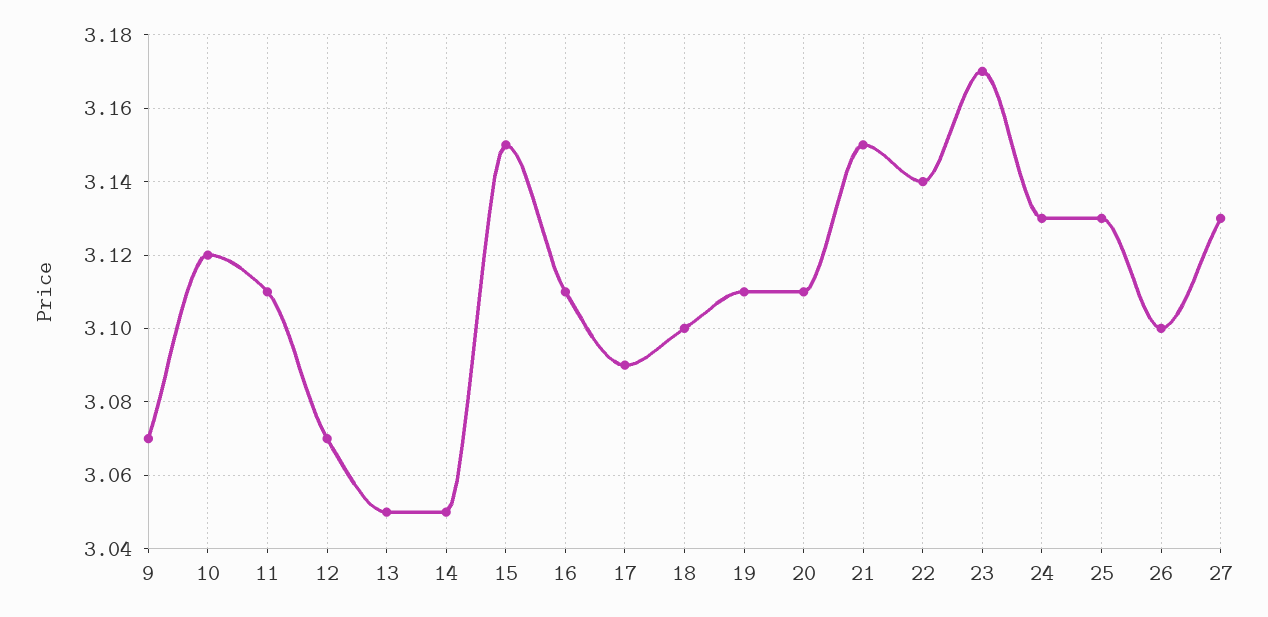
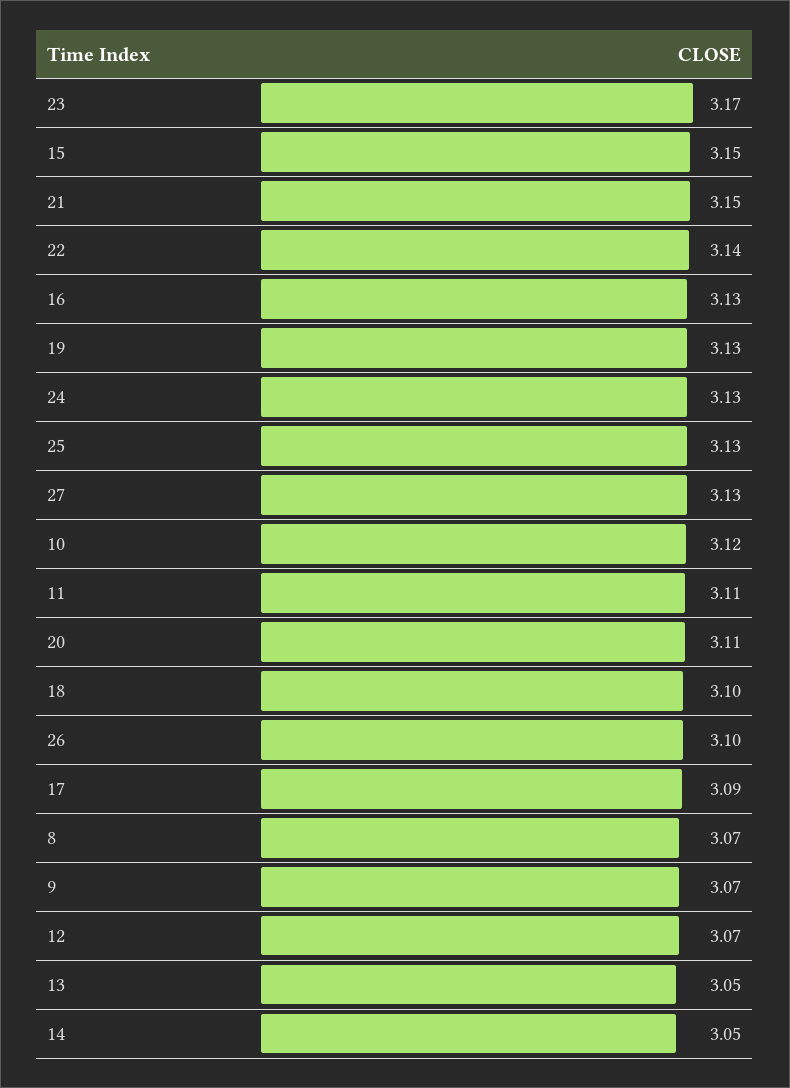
16: 3.11 -> 3.13
19: 3.11 -> 3.13
8: none -> 3.07

